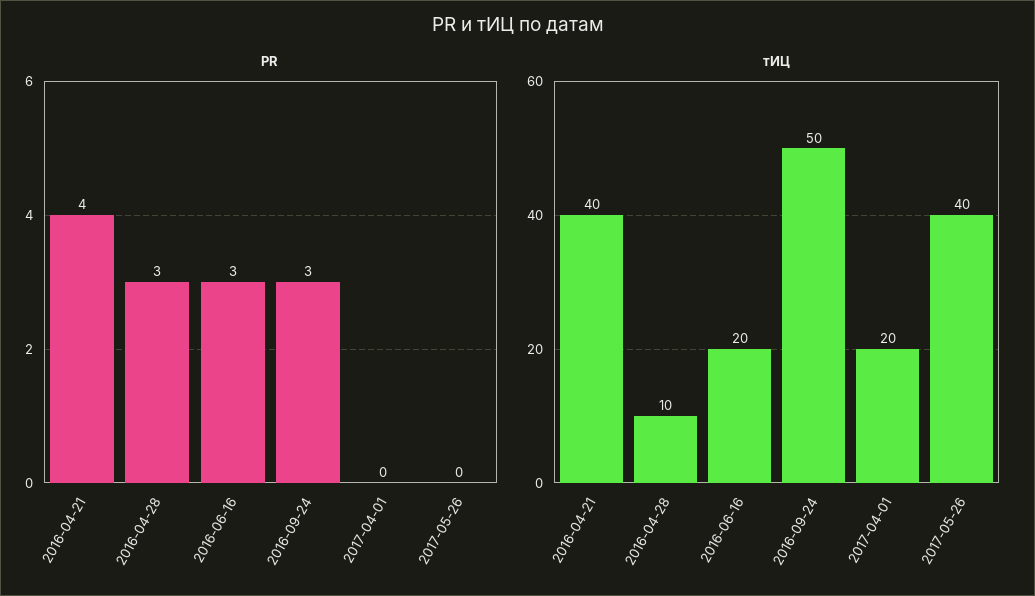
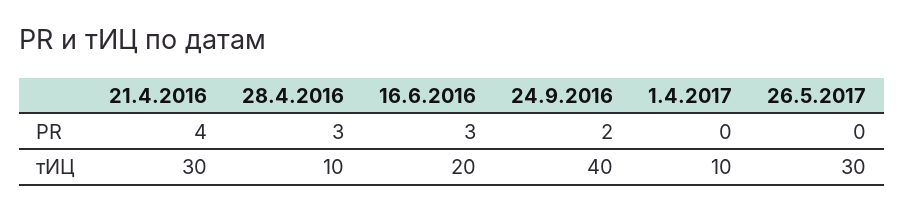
PR, 2016-09-24: 3 -> 2
тИЦ, 2016-04-21: 40 -> 30
тИЦ, 2016-09-24: 50 -> 40
тИЦ, 2017-04-01: 20 -> 10
тИЦ, 2017-05-26: 40 -> 30

